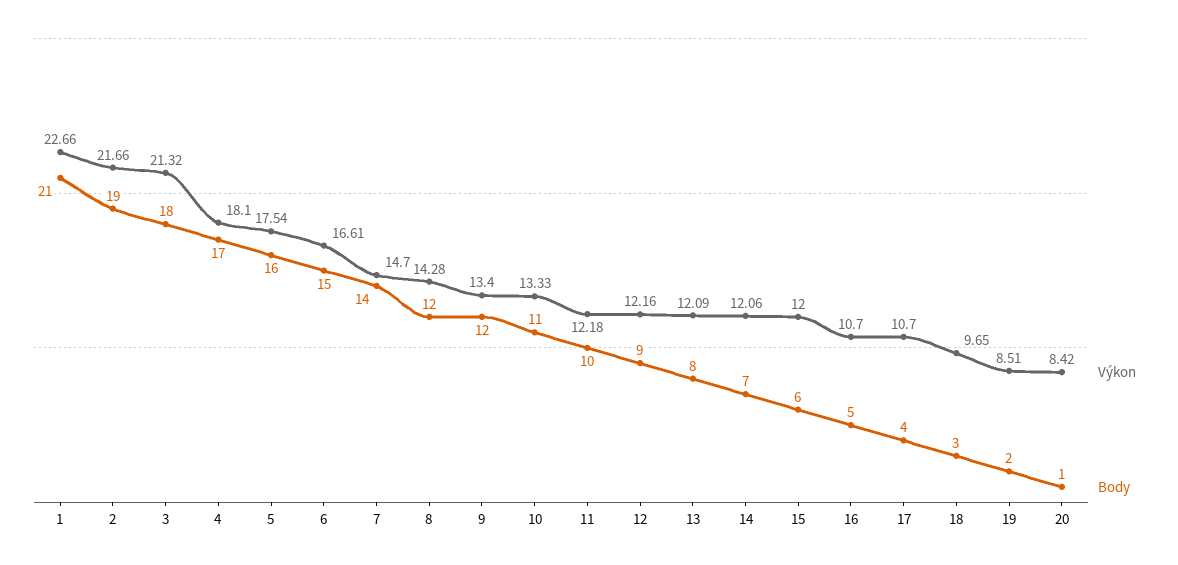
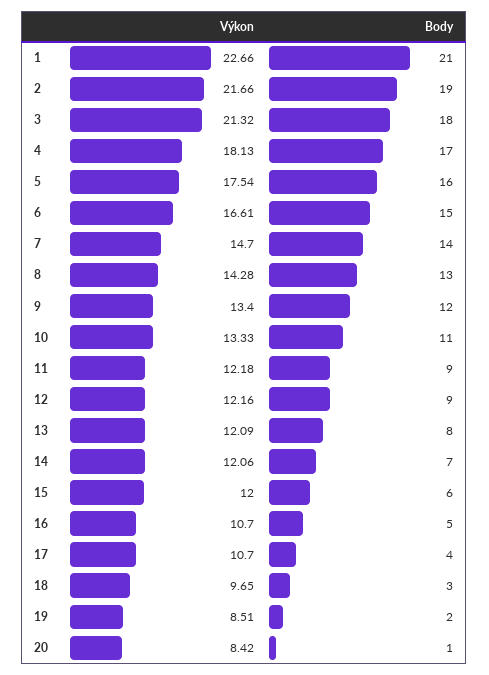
Výkon, 4: 18.1 -> 18.13
Body, 8: 12 -> 13
Body, 11: 10 -> 9

